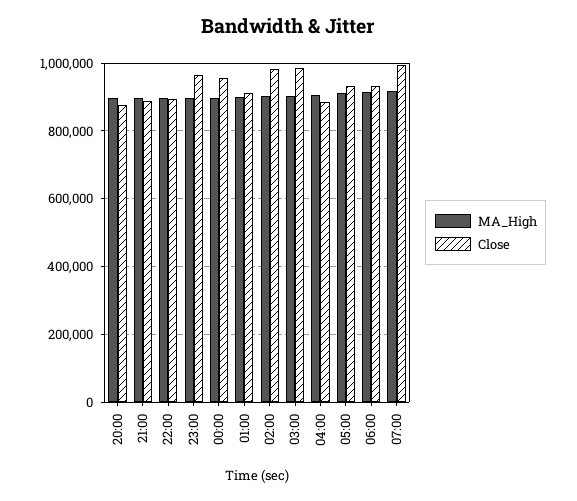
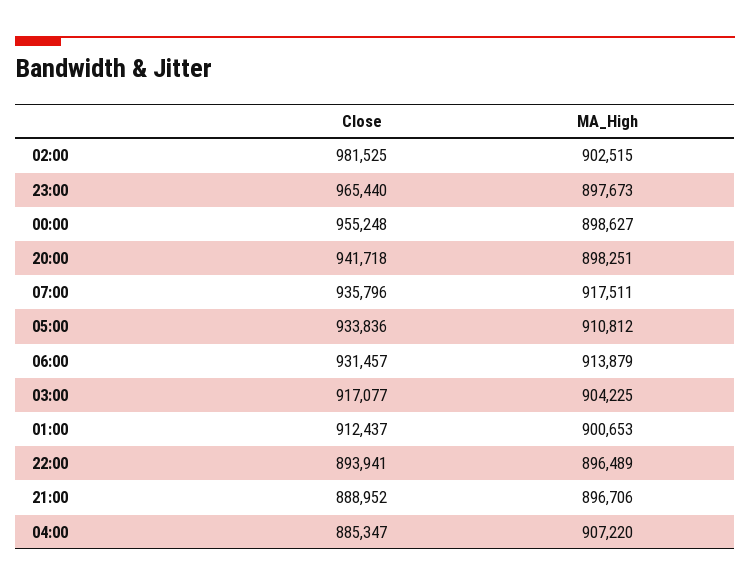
Close, 20:00: 880000 -> 941718
Close, 03:00: 980000 -> 917077
Close, 07:00: 1000000 -> 935796

